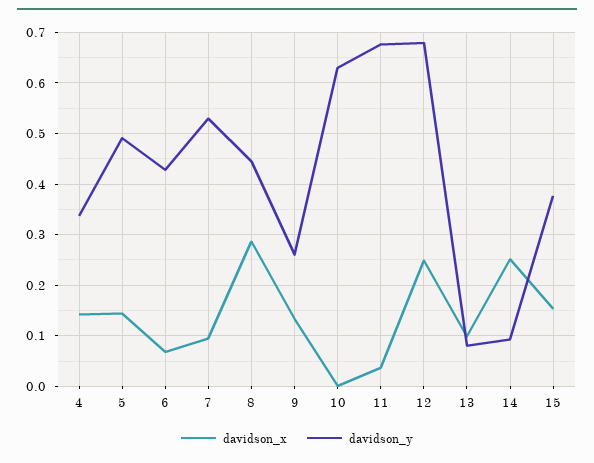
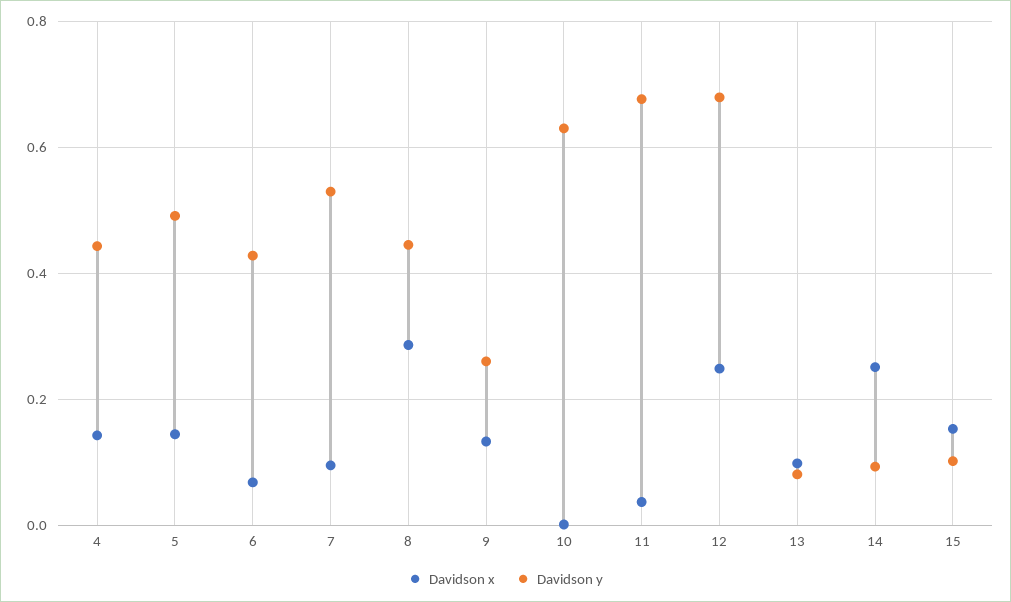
davidson_y, 4: 0.34 -> 0.44
davidson_y, 15: 0.38 -> 0.1

